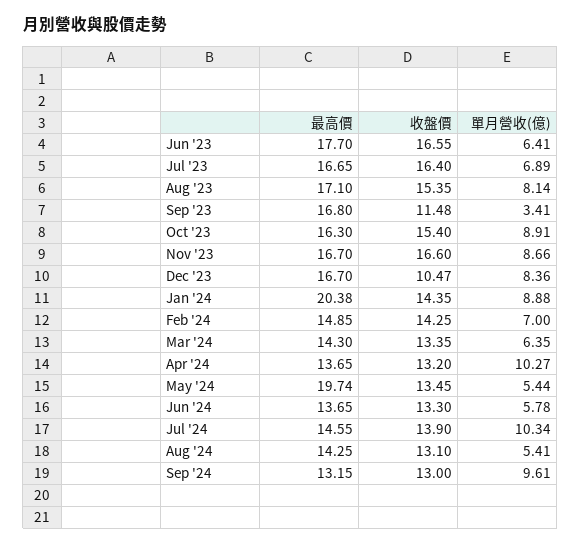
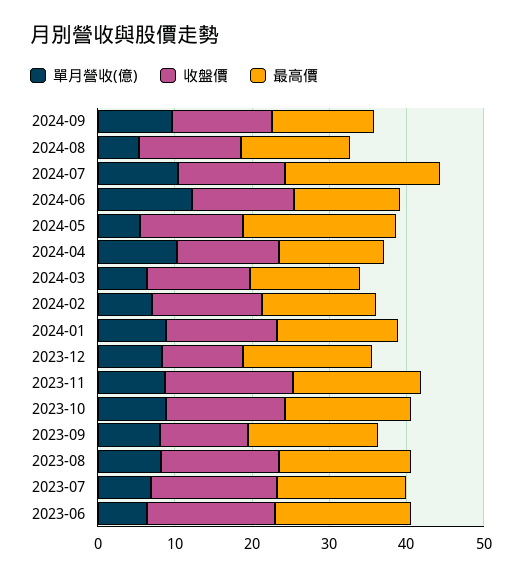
單月營收(億), Sep '23: 3.41 -> 8
最高價, Jan '24: 20.38 -> 16
單月營收(億), Jun '24: 5.78 -> 12
最高價, Jul '24: 14.55 -> 20

